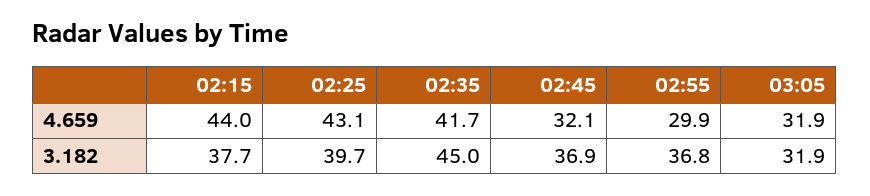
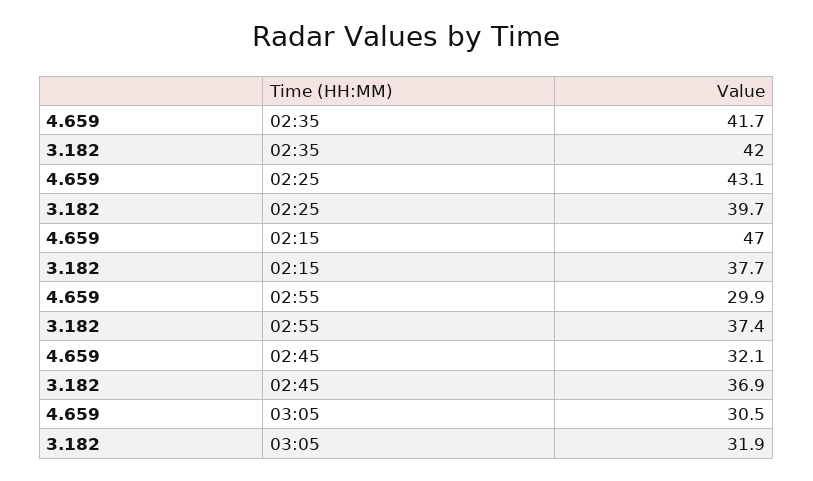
02:15, 4.659: 44 -> 47
03:05, 4.659: 31.9 -> 30.5
02:35, 3.182: 45 -> 42
02:55, 3.182: 36.8 -> 37.4

